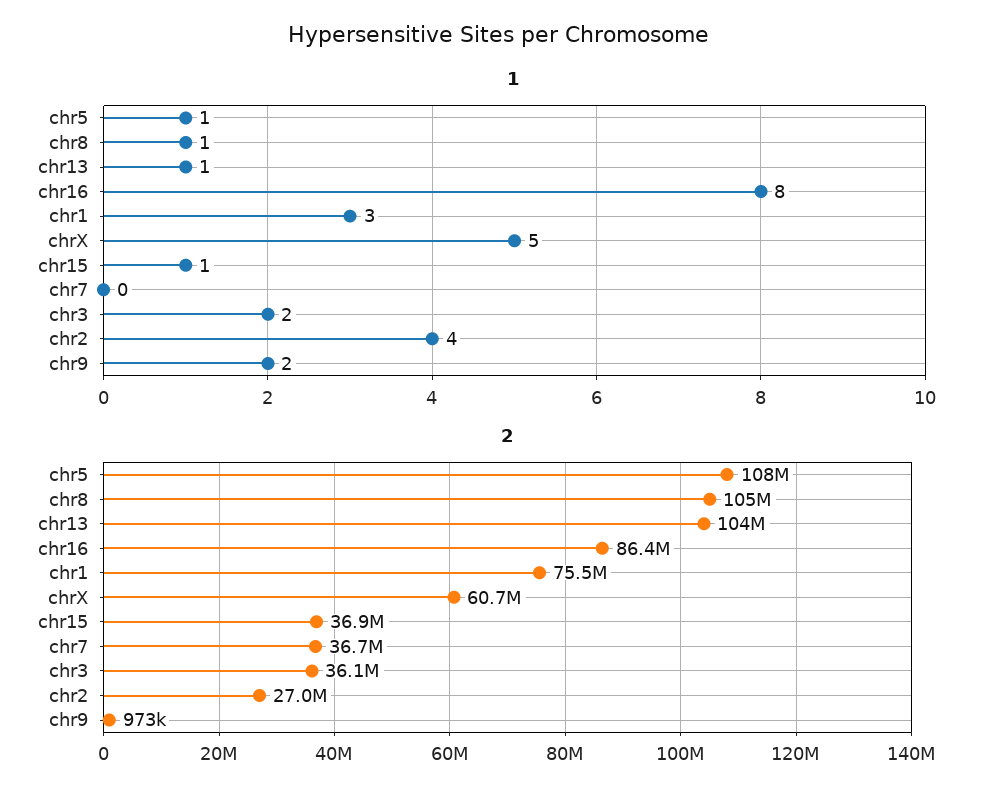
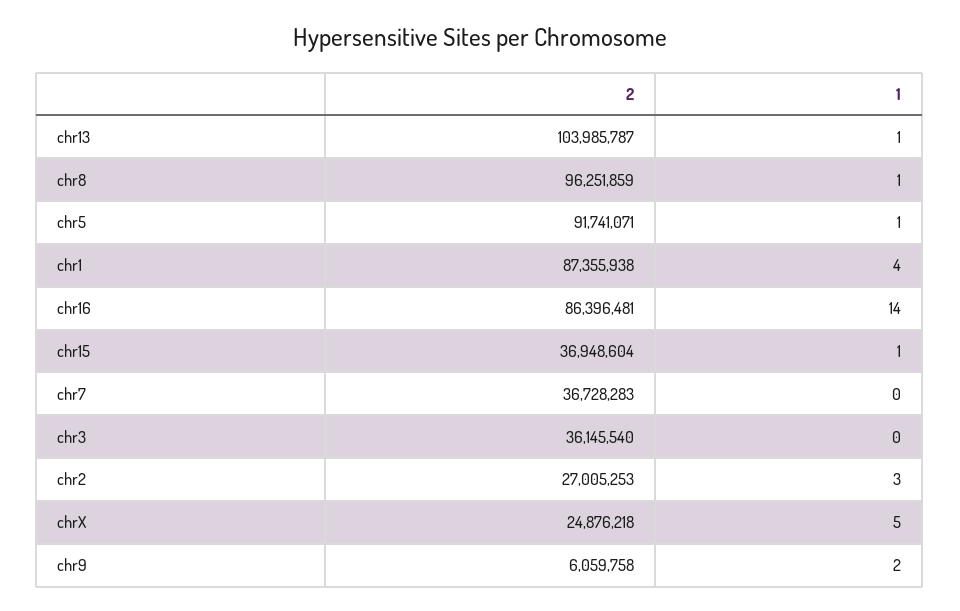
1, chr16: 8 -> 14
1, chr1: 3 -> 4
1, chr3: 2 -> 0
1, chr2: 4 -> 3
2, chr5: 108000000 -> 91741071
2, chr8: 105000000 -> 96251859
2, chr1: 75500000 -> 87355938
2, chrX: 60700000 -> 24876218
2, chr9: 973000 -> 6059758

